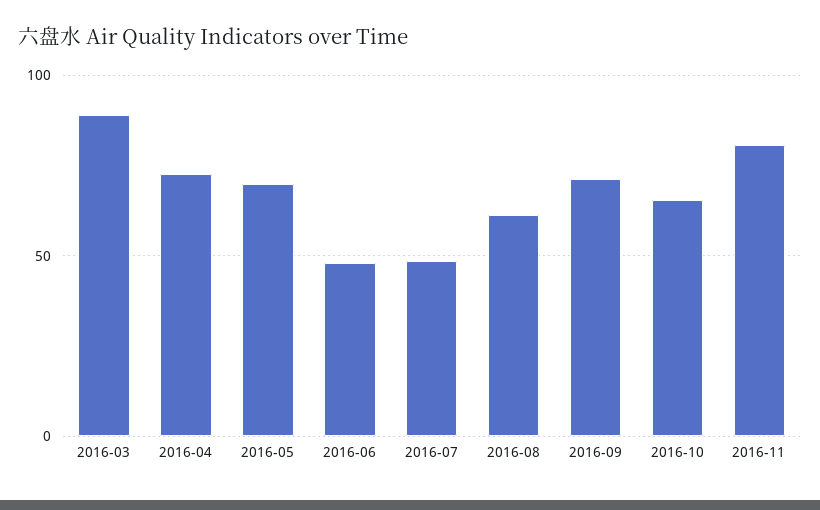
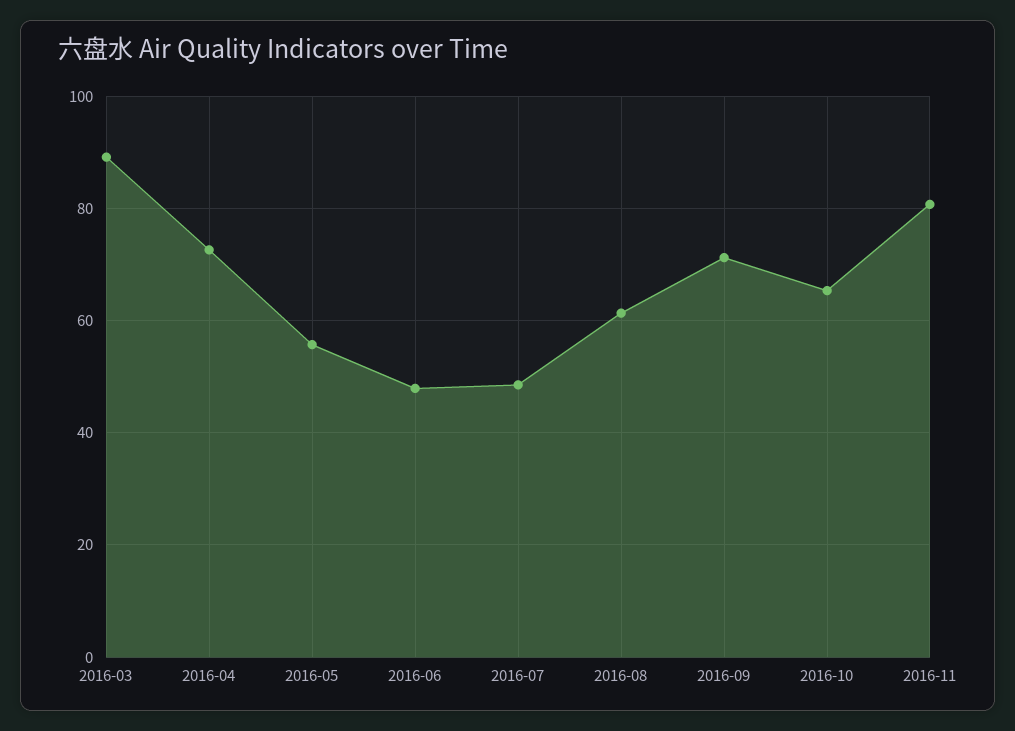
2016-05: 70 -> 56

